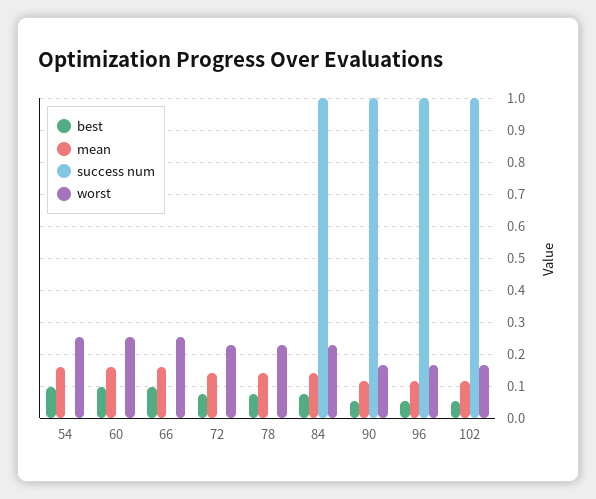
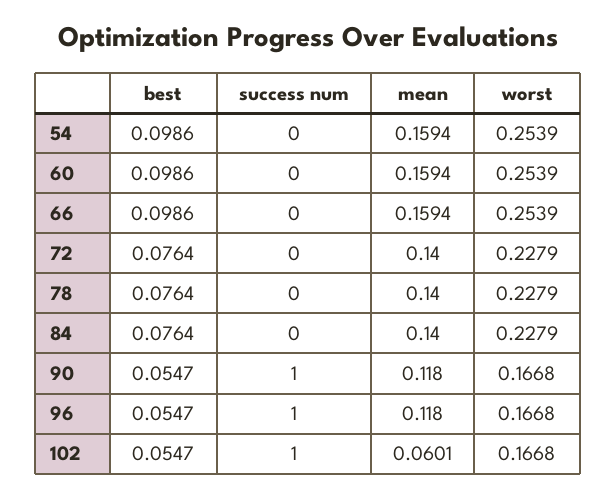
success num, 84: 1 -> 0
mean, 102: 0.12 -> 0.0601

